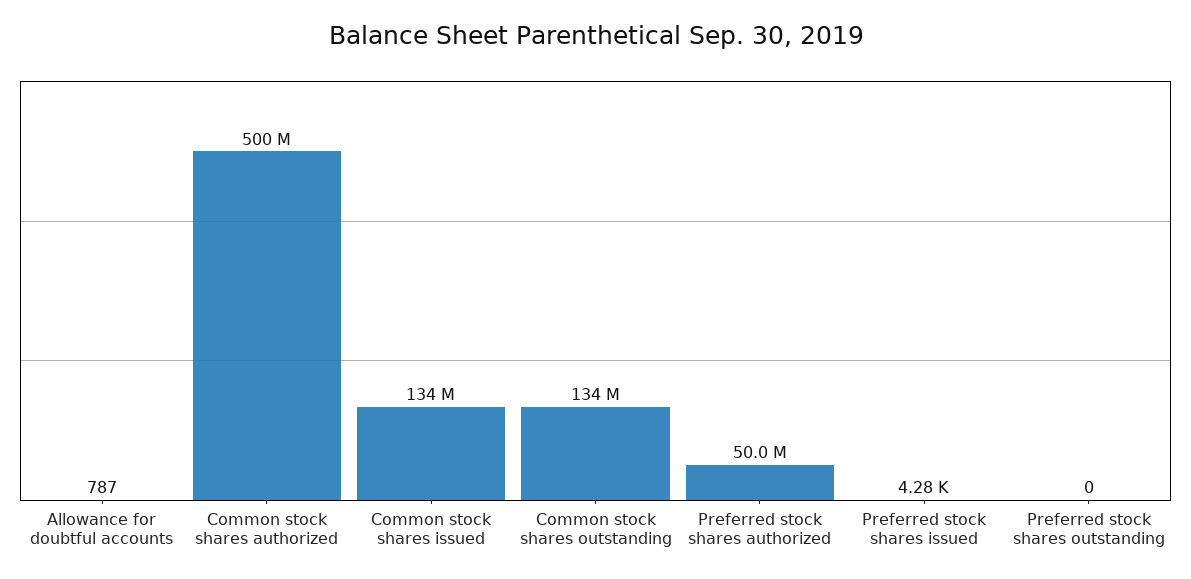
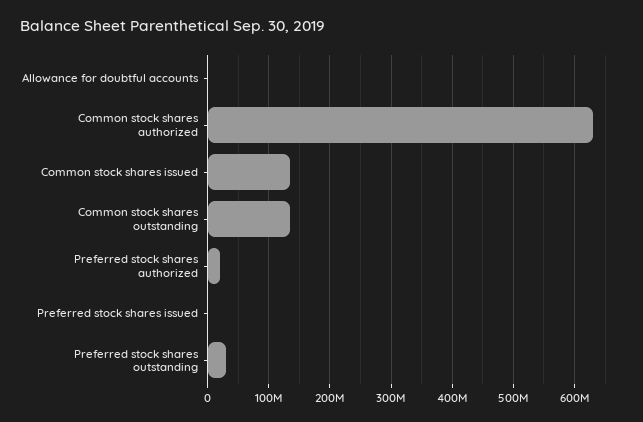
Common stock shares authorized: 500000000 -> 630000000
Preferred stock shares authorized: 50000000 -> 20000000
Preferred stock shares outstanding: 0 -> 30000000

